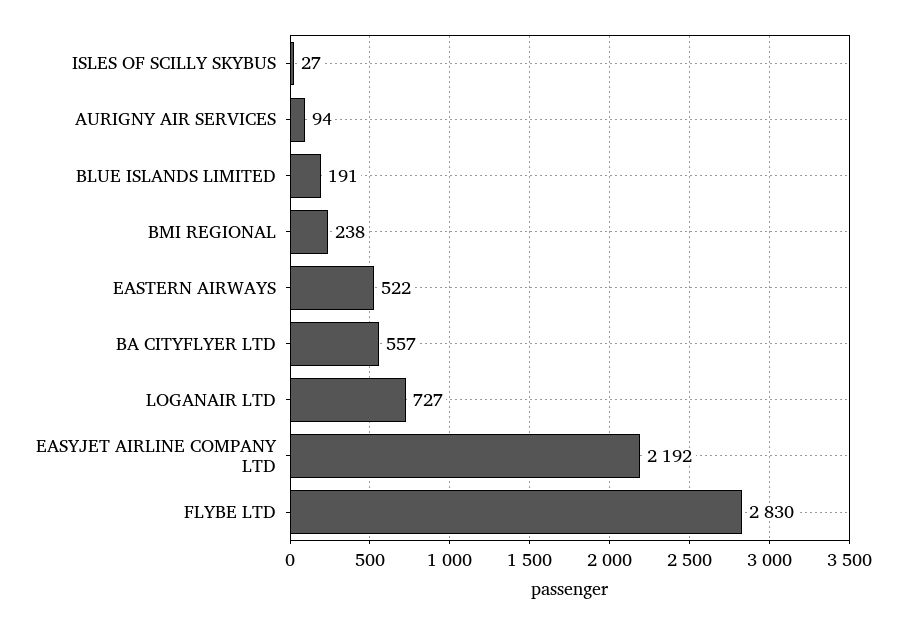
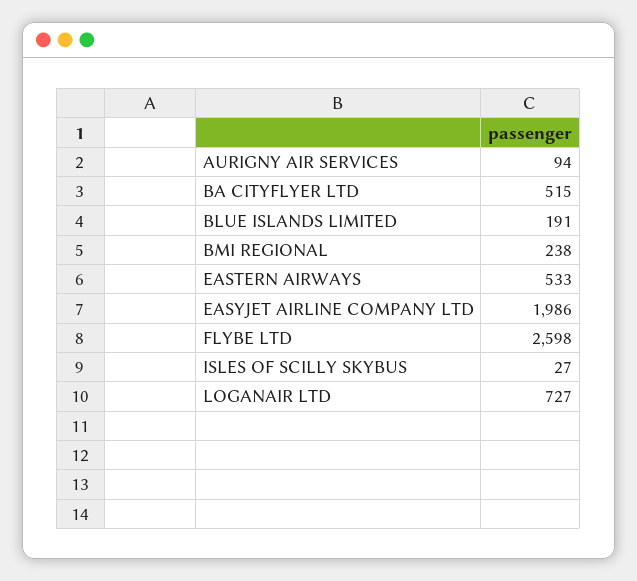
EASTERN AIRWAYS: 522 -> 533
BA CITYFLYER LTD: 557 -> 515
EASYJET AIRLINE COMPANY LTD: 2192 -> 1986
FLYBE LTD: 2830 -> 2598

